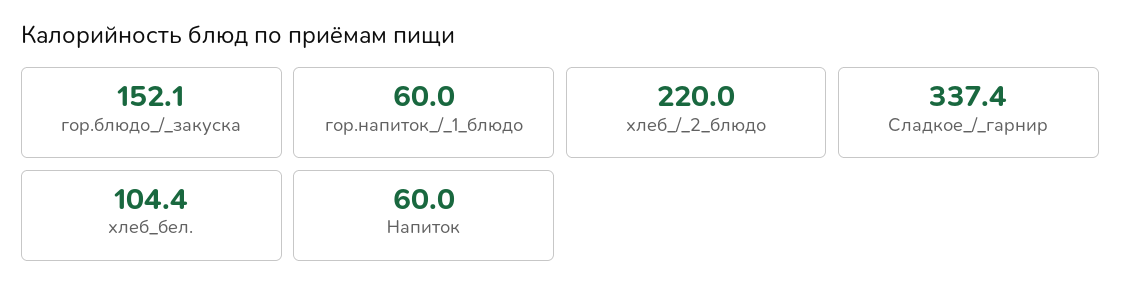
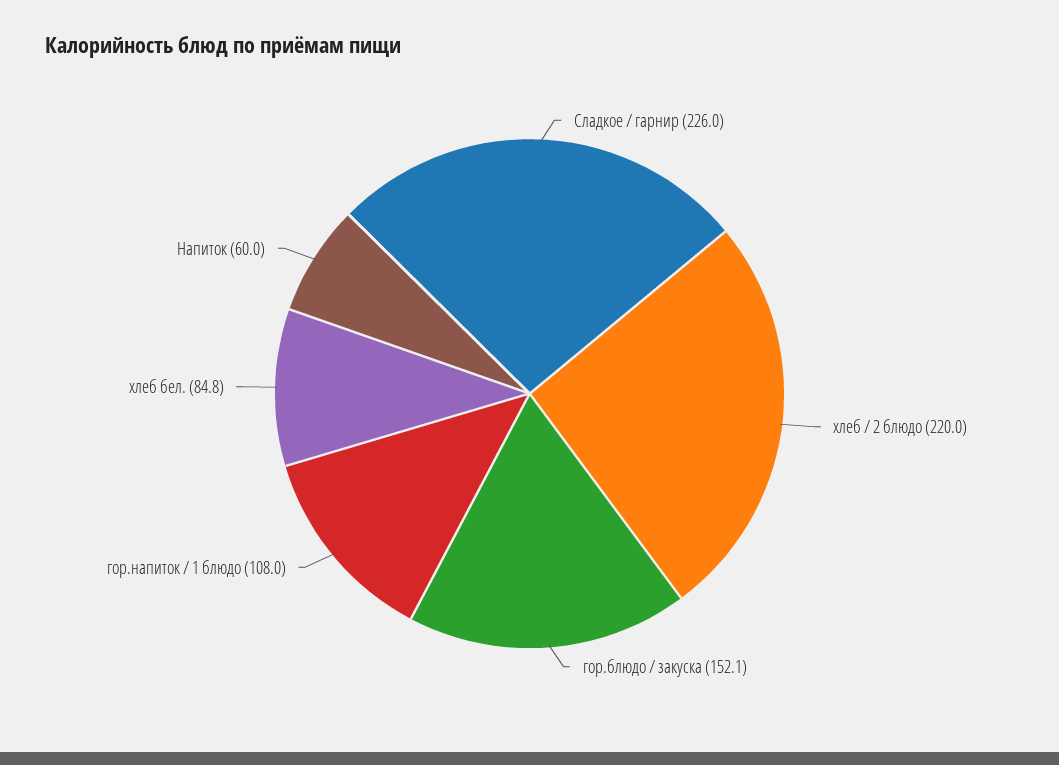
гор.напиток_/_1_блюдо: 60 -> 108
Сладкое_/_гарнир: 337.4 -> 226
хлеб_бел.: 104.4 -> 84.8

